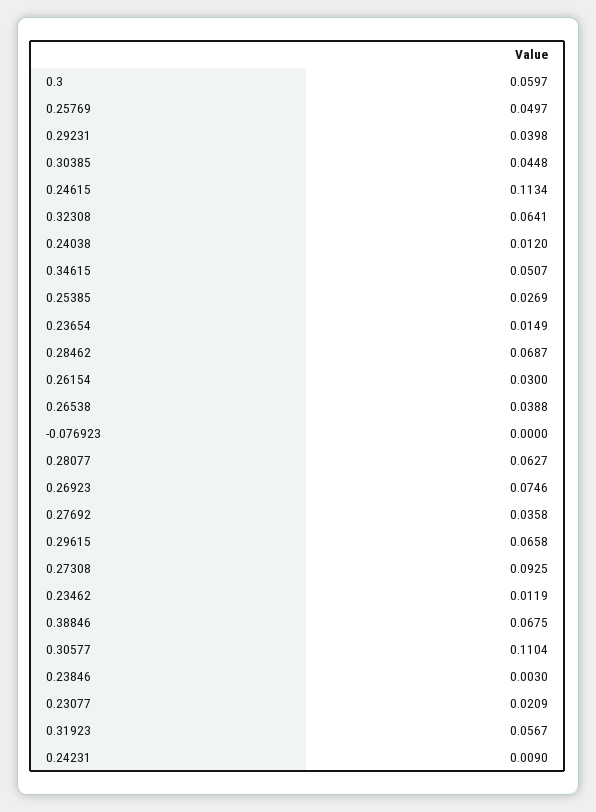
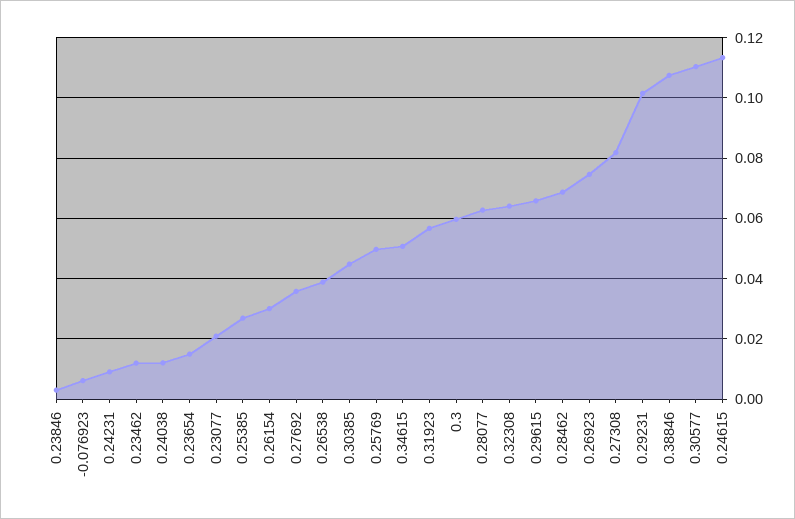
0.29231: 0.0398 -> 0.102
-0.076923: 0 -> 0.006
0.27308: 0.0925 -> 0.082
0.38846: 0.0675 -> 0.108

